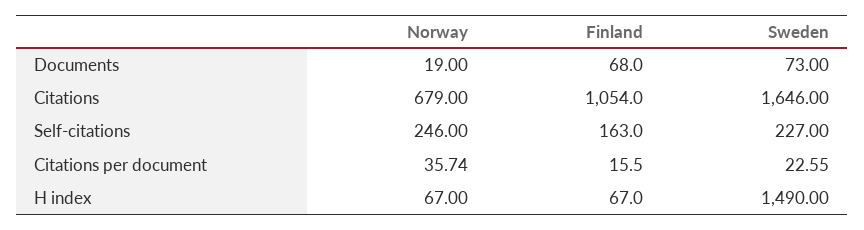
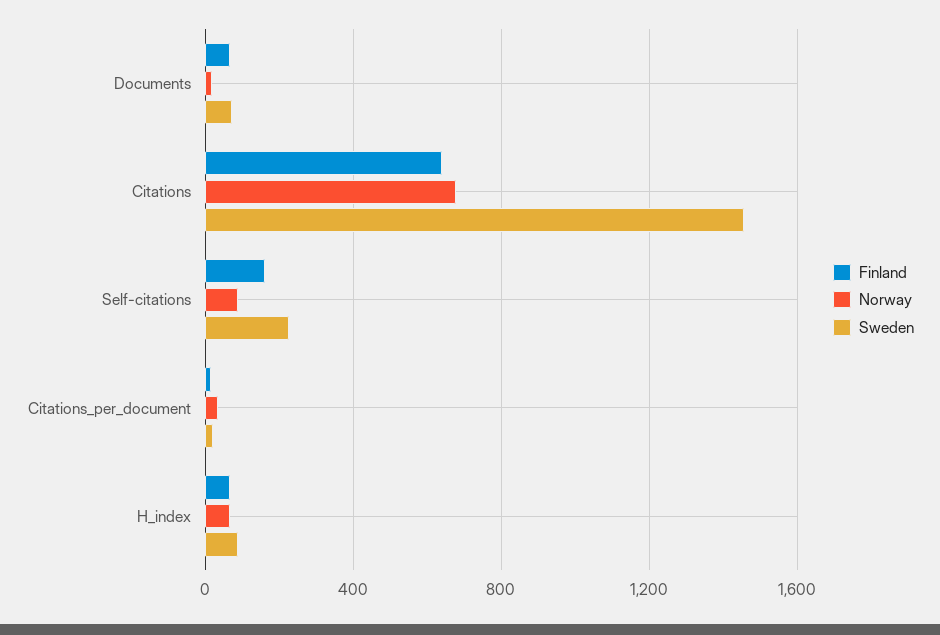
Finland, Citations: 1054 -> 650
Sweden, Citations: 1646 -> 1450
Norway, Self-citations: 246 -> 100
Sweden, H index: 1490 -> 100

